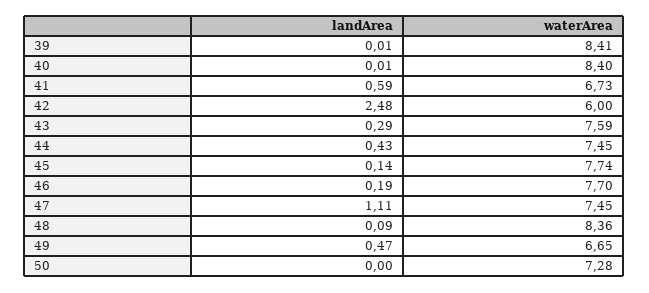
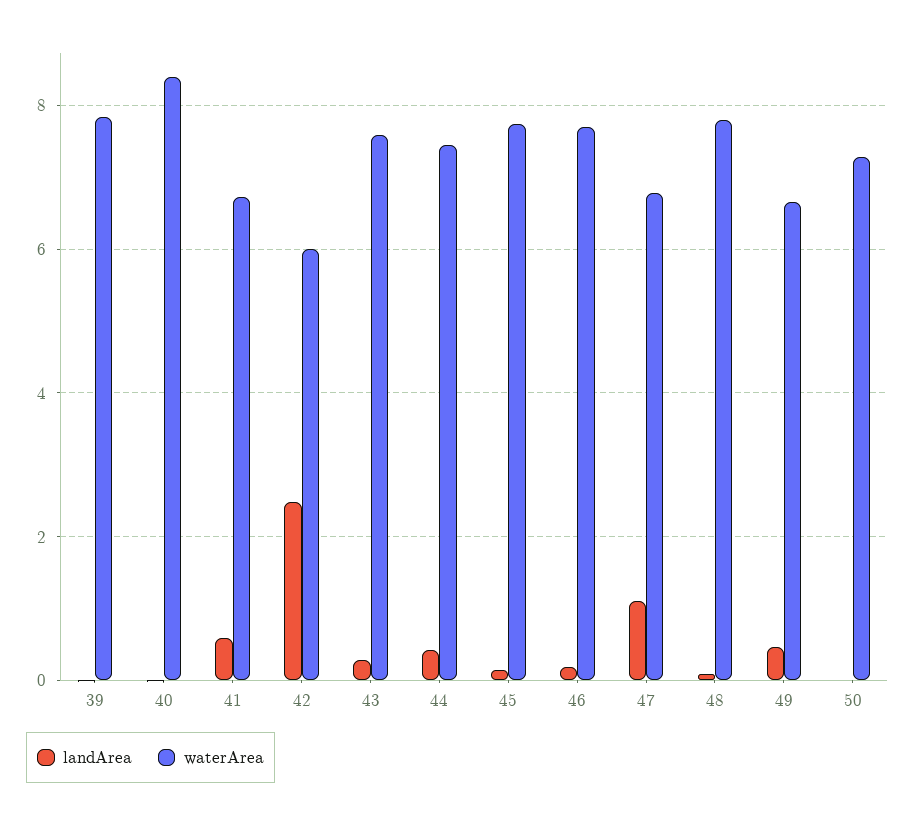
waterArea, 39: 8.41 -> 7.8
waterArea, 47: 7.45 -> 6.8
waterArea, 48: 8.36 -> 7.8

